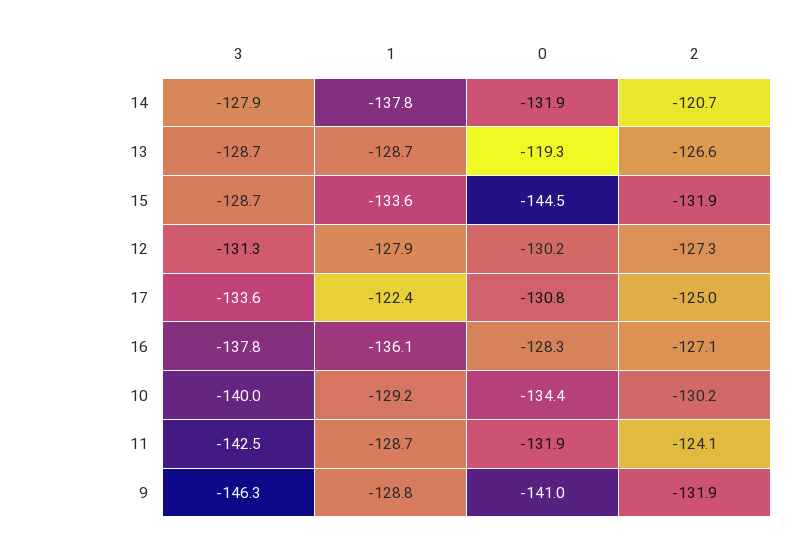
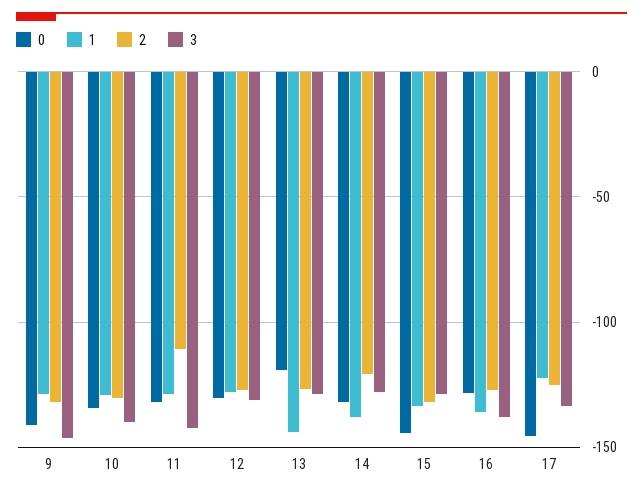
1, 13: -128.7 -> -145
0, 17: -130.8 -> -145
2, 11: -124.1 -> -110

